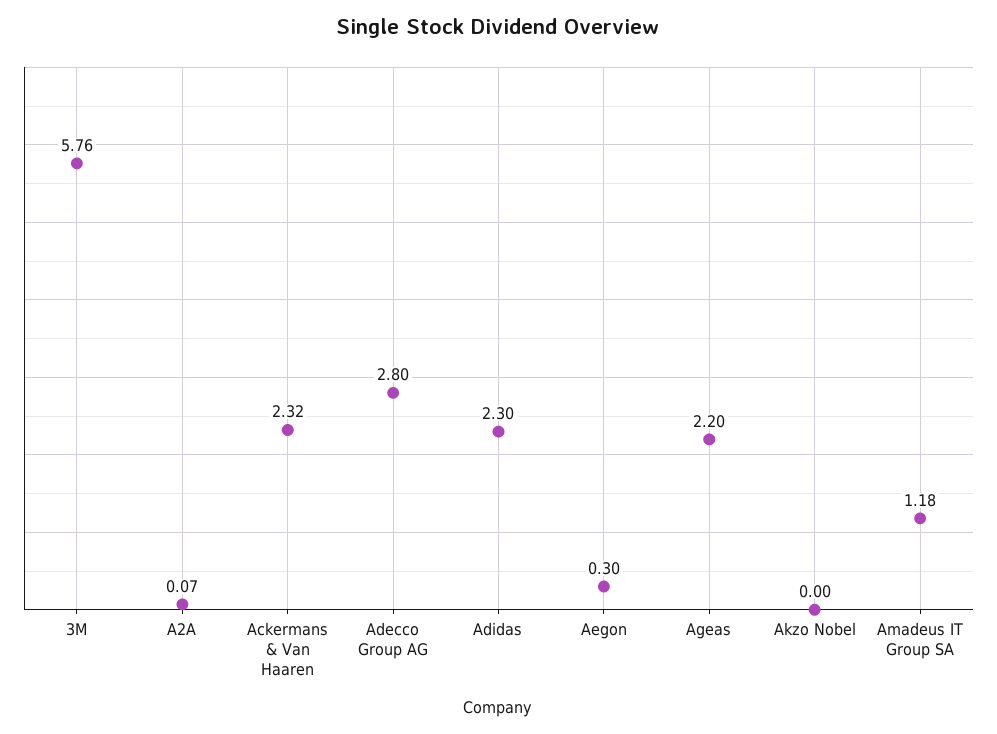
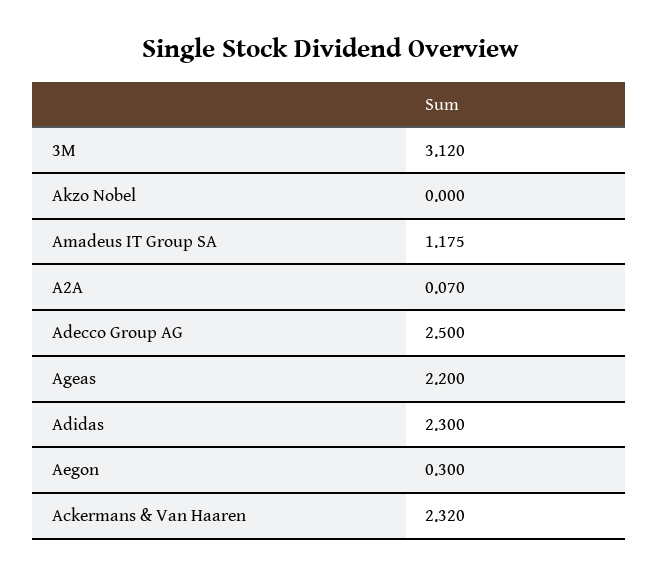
3M: 5.76 -> 3.12
Adecco Group AG: 2.8 -> 2.5

